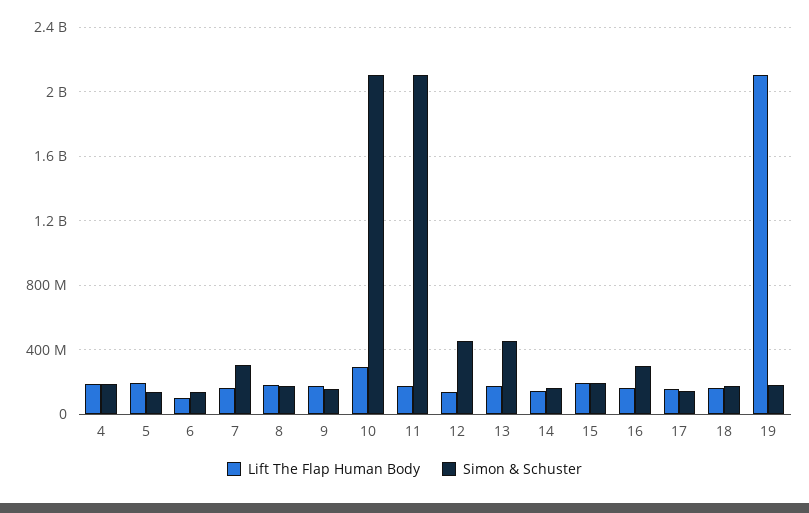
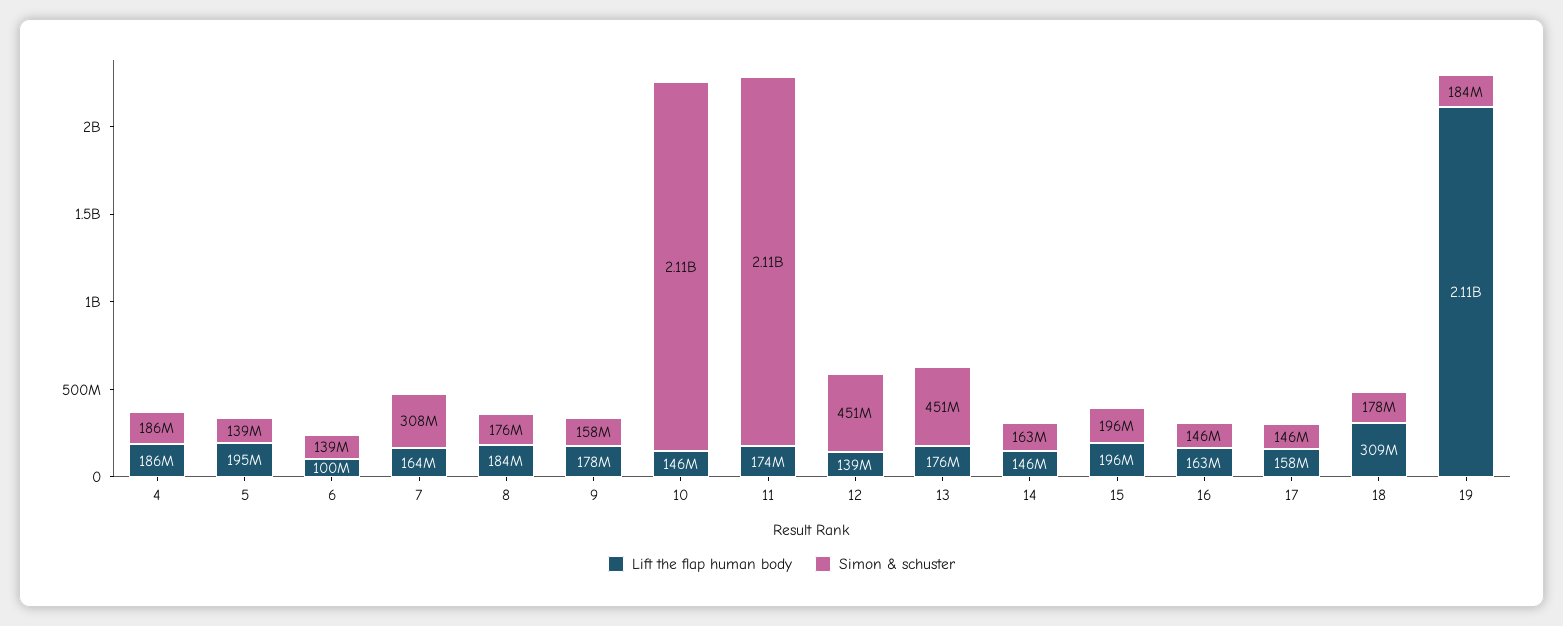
Lift The Flap Human Body, 10: 300000000 -> 146000000
Simon & Schuster, 16: 300000000 -> 146000000
Lift The Flap Human Body, 18: 150000000 -> 309000000

